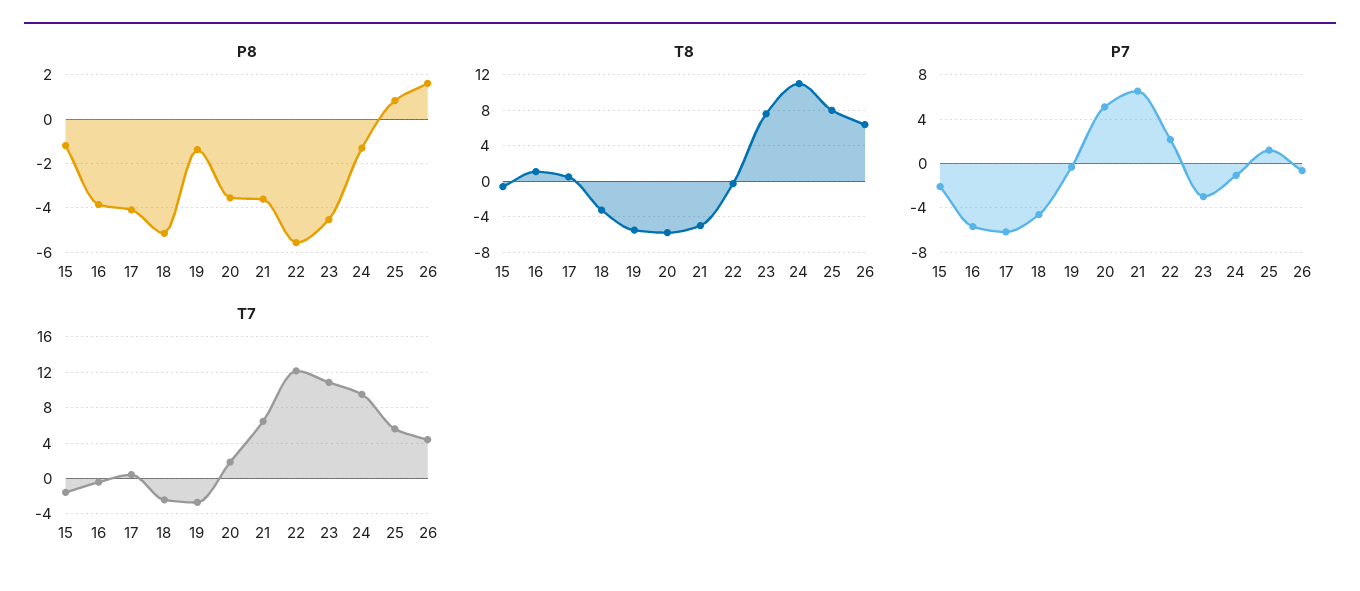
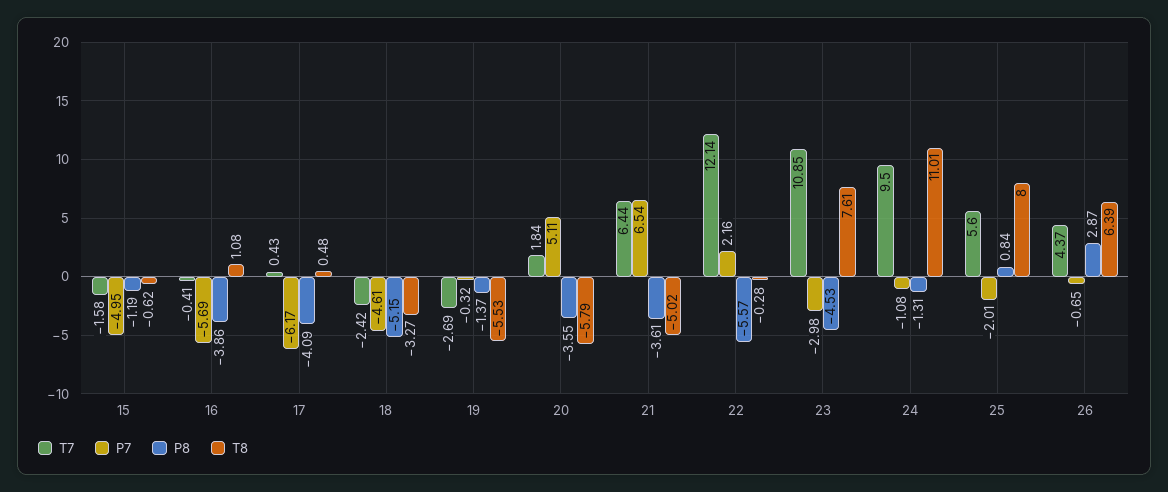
P8, 26: 1.5 -> 2.87
P7, 15: -2 -> -4.95
P7, 25: 1 -> -2.01

